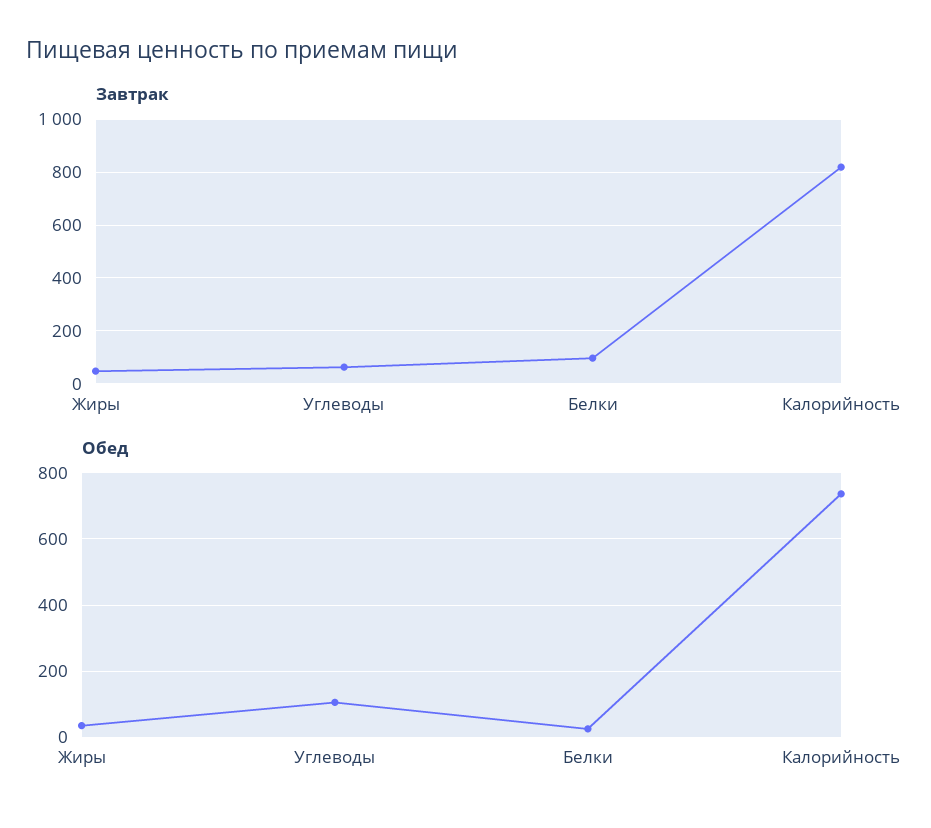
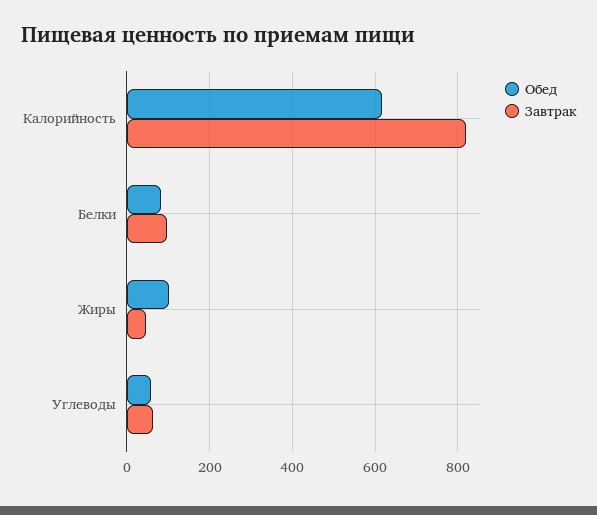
Обед, Жиры: 40 -> 100
Обед, Углеводы: 100 -> 60
Обед, Белки: 20 -> 80
Обед, Калорийность: 740 -> 620

